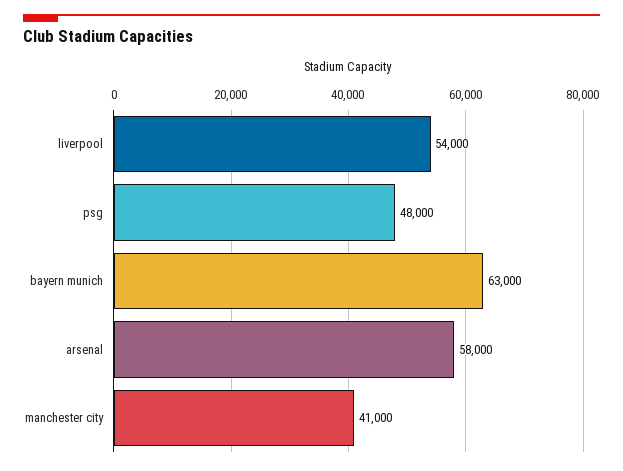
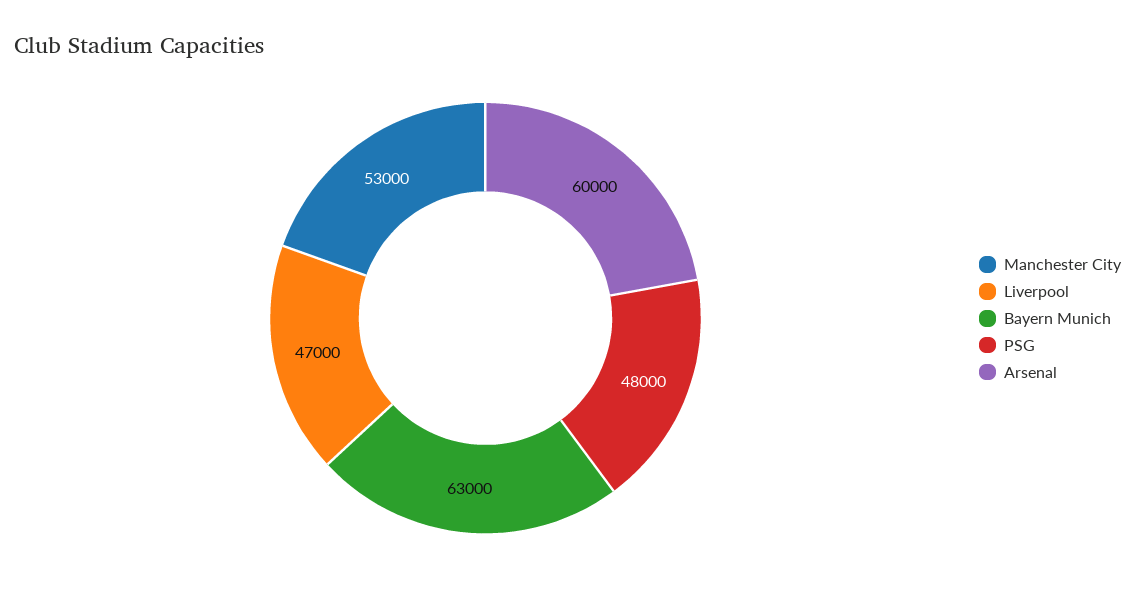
liverpool: 54000 -> 47000
arsenal: 58000 -> 60000
manchester city: 41000 -> 53000

